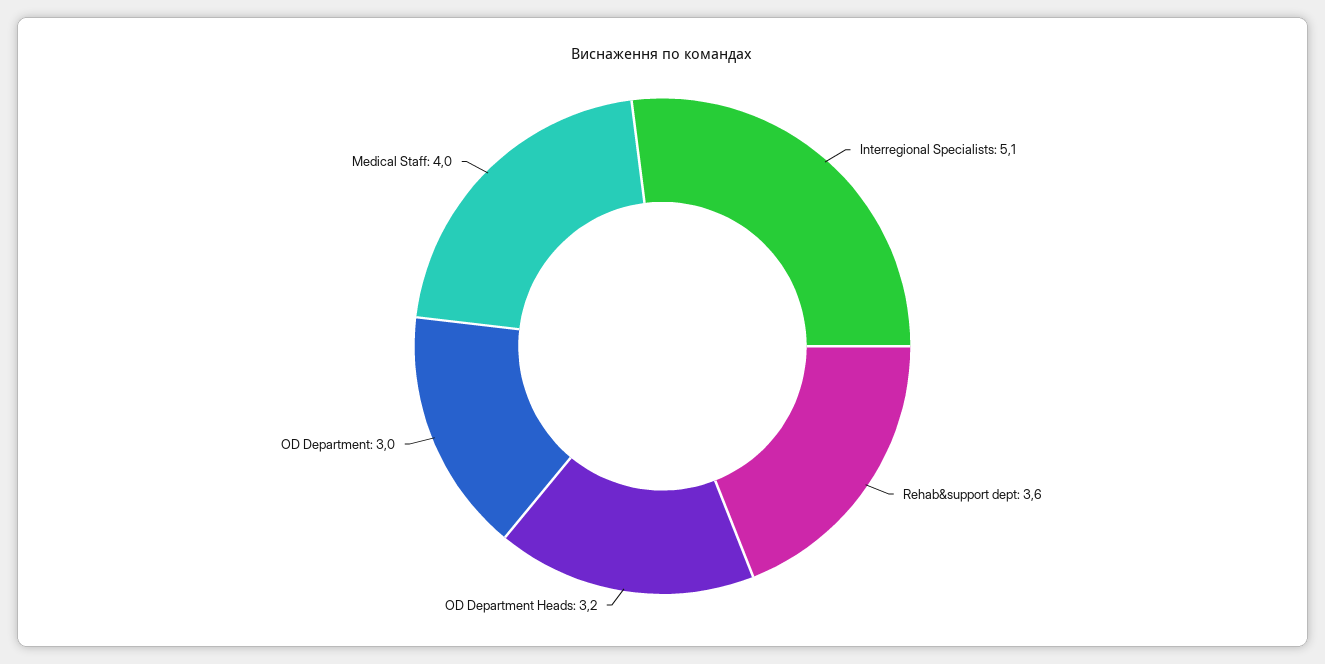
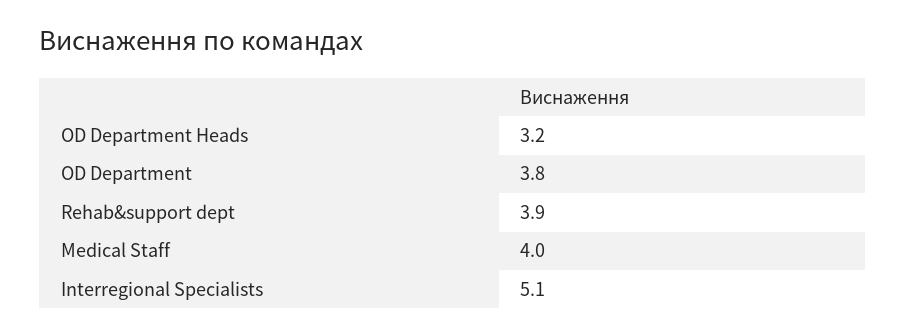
Rehab&support dept: 3.6 -> 3.9
OD Department: 3 -> 3.8

